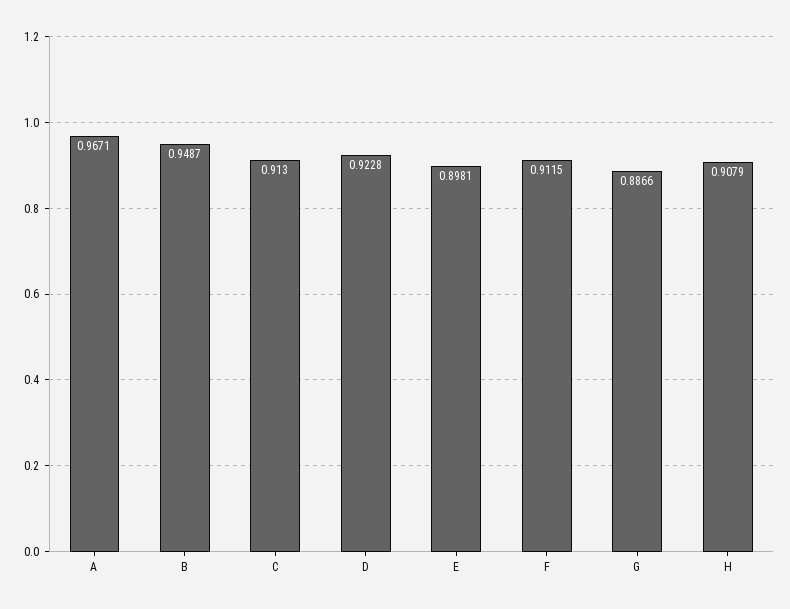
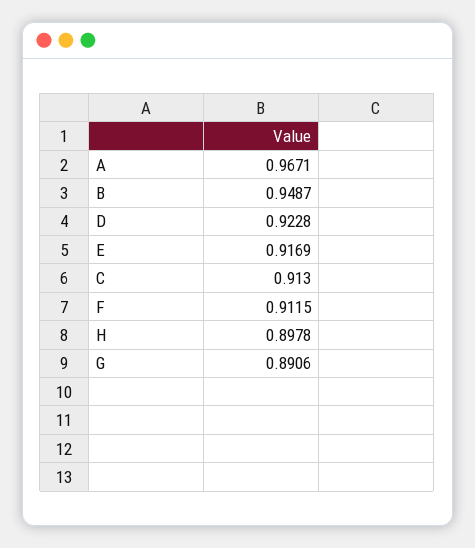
E: 0.8981 -> 0.9169
G: 0.8866 -> 0.8906
H: 0.9079 -> 0.8978

